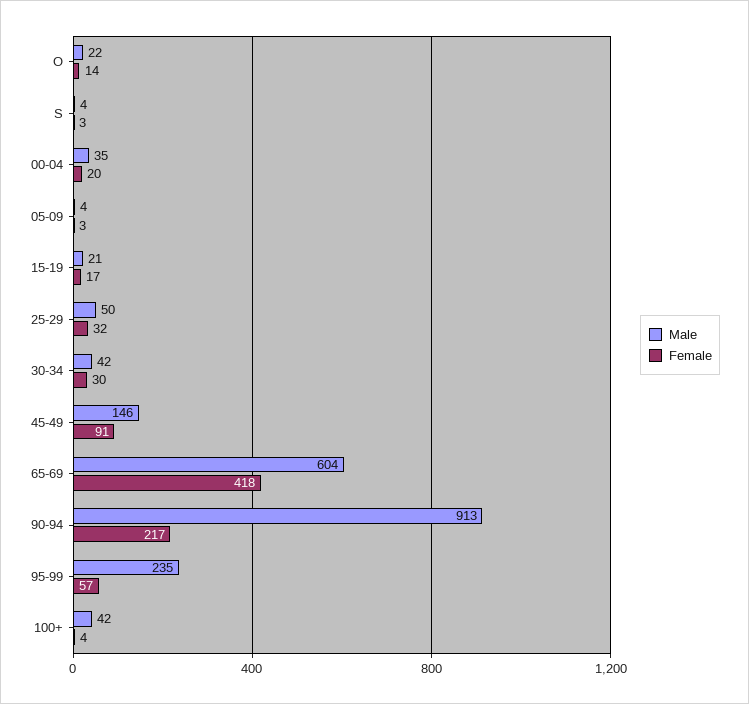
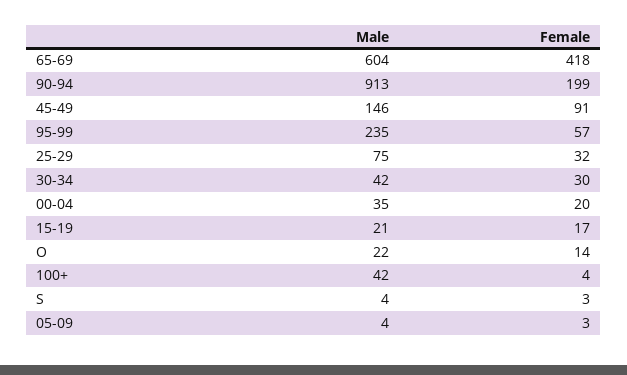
Male, 25-29: 50 -> 75
Female, 90-94: 217 -> 199

